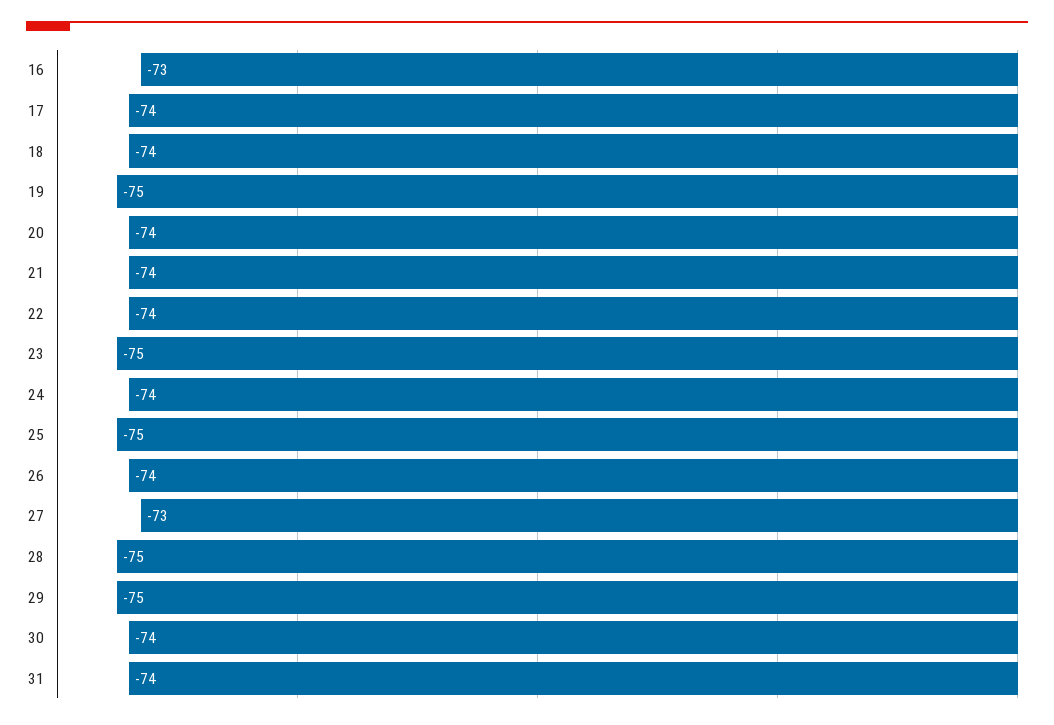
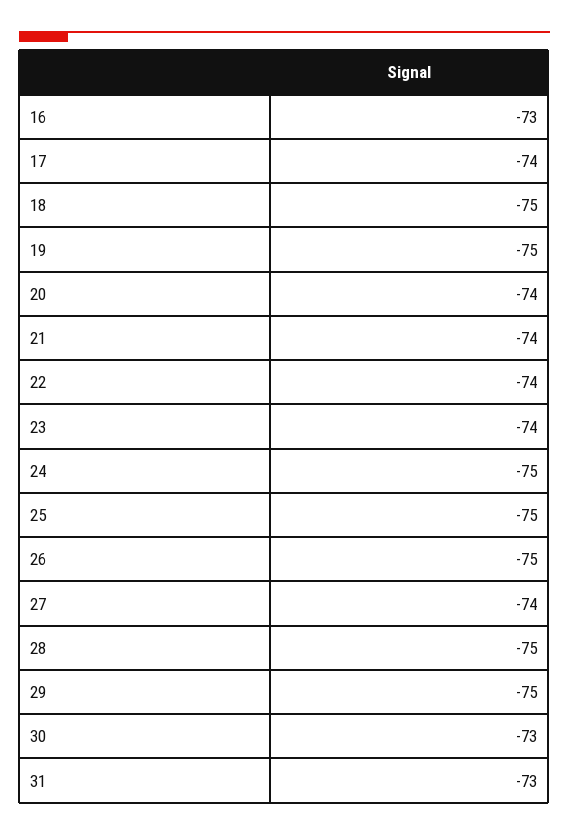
18: -74 -> -75
23: -75 -> -74
24: -74 -> -75
26: -74 -> -75
27: -73 -> -74
30: -74 -> -73
31: -74 -> -73

